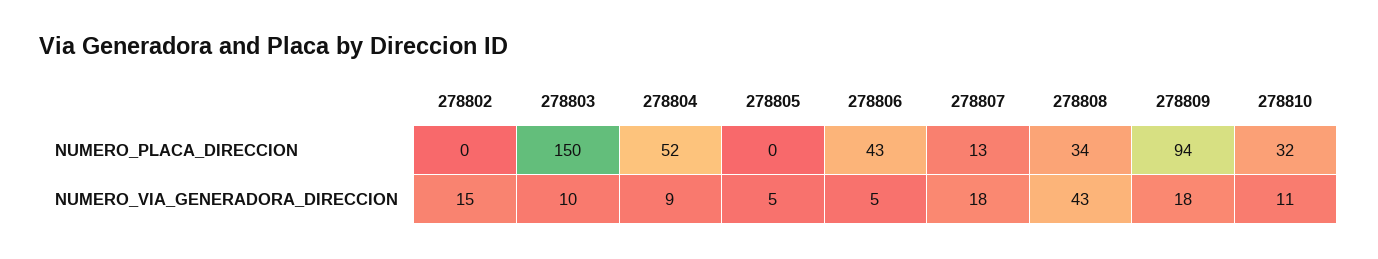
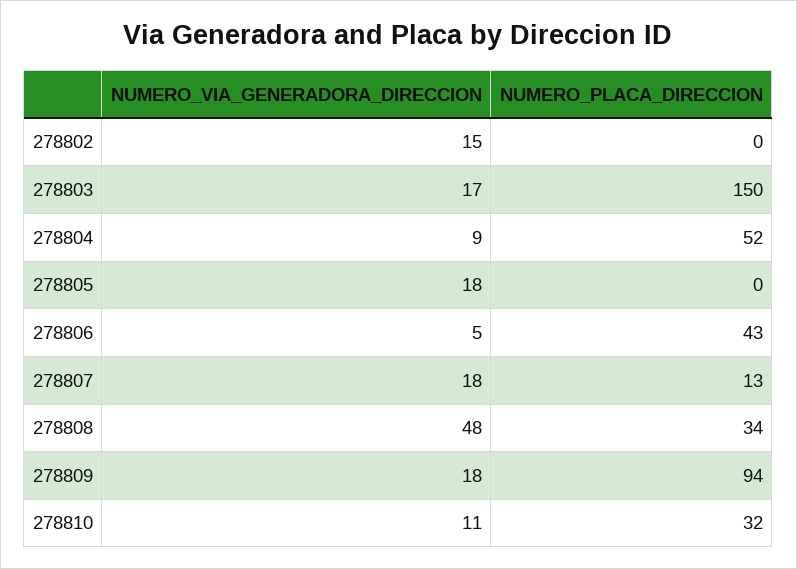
278803, NUMERO_VIA_GENERADORA_DIRECCION: 10 -> 17
278805, NUMERO_VIA_GENERADORA_DIRECCION: 5 -> 18
278808, NUMERO_VIA_GENERADORA_DIRECCION: 43 -> 48

